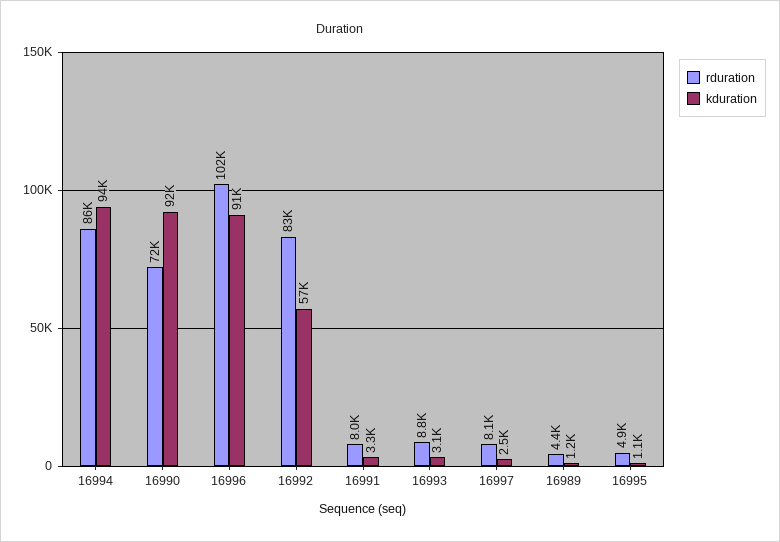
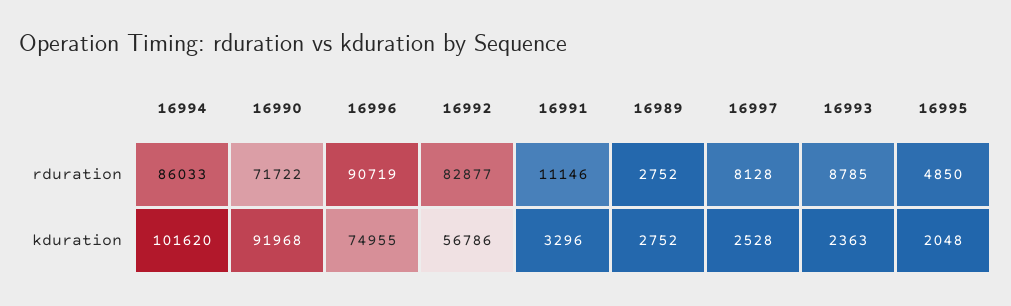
kduration, 16994: 94000 -> 101620
rduration, 16996: 102000 -> 90719
kduration, 16996: 91000 -> 74955
rduration, 16991: 8000 -> 11146
kduration, 16993: 3100 -> 2363
rduration, 16989: 4400 -> 2752
kduration, 16989: 1200 -> 2752
kduration, 16995: 1100 -> 2048

